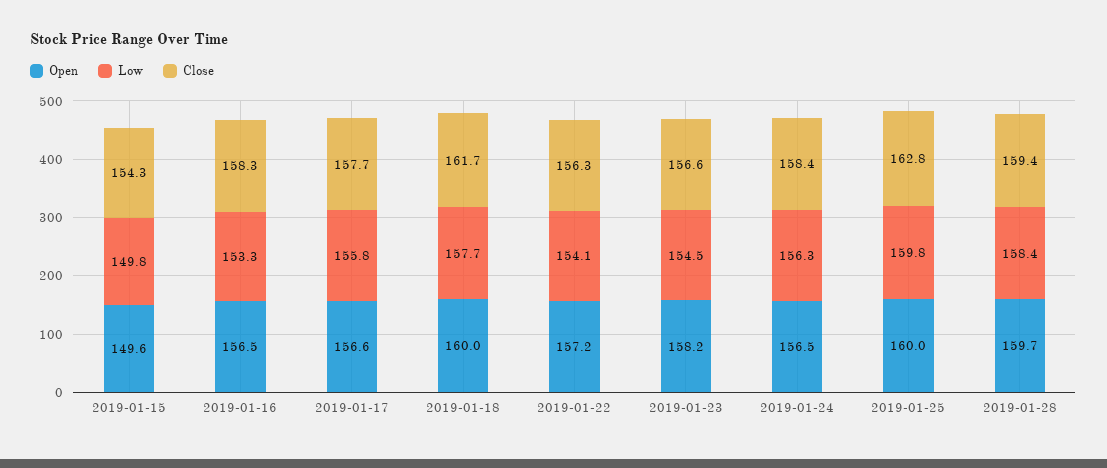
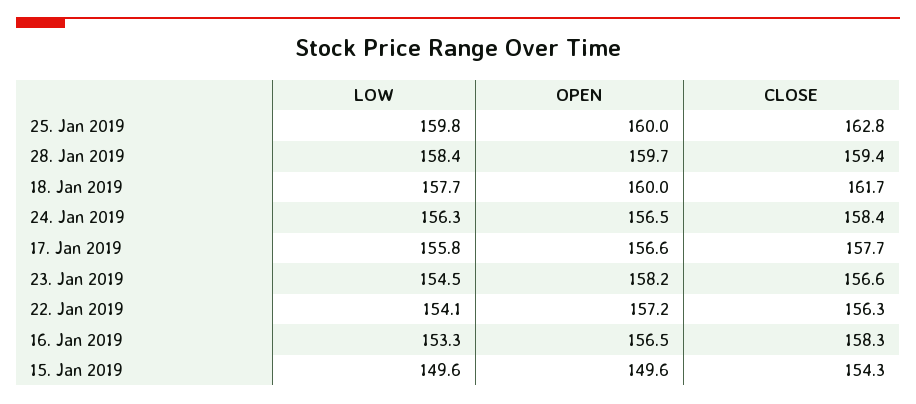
Low, 2019-01-15: 149.8 -> 149.6

